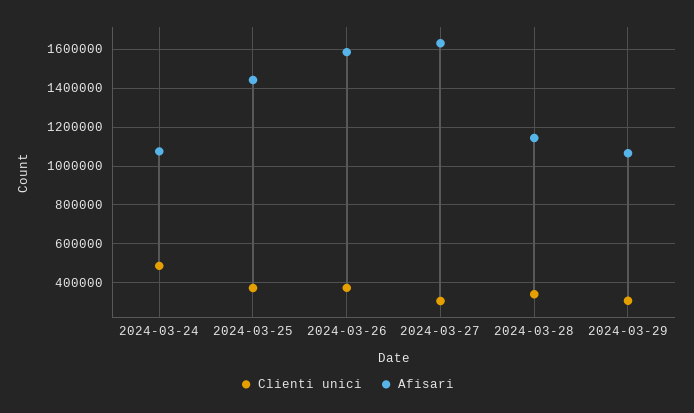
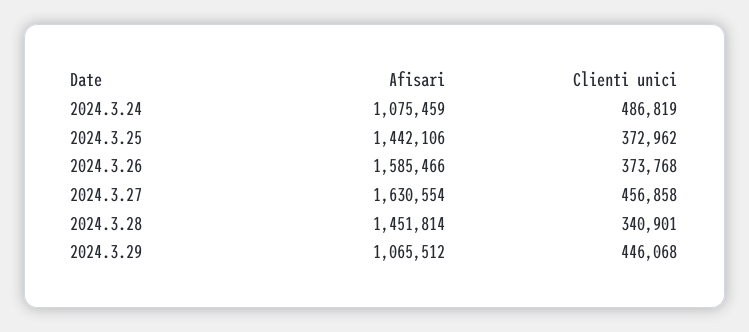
Clienti unici, 2024-03-27: 300000 -> 456858
Afisari, 2024-03-28: 1150000 -> 1451814
Clienti unici, 2024-03-29: 300000 -> 446068

